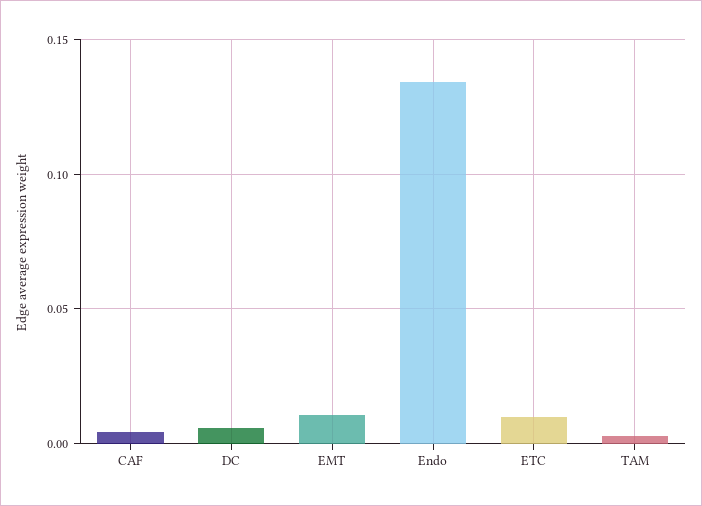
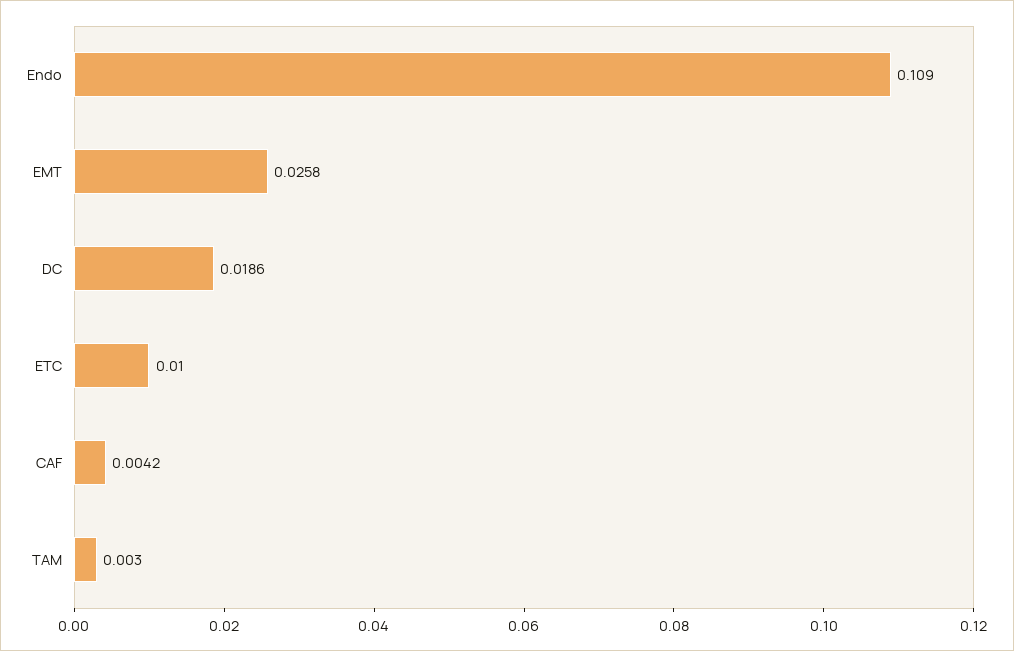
DC: 0.005 -> 0.0186
EMT: 0.01 -> 0.0258
Endo: 0.135 -> 0.109

